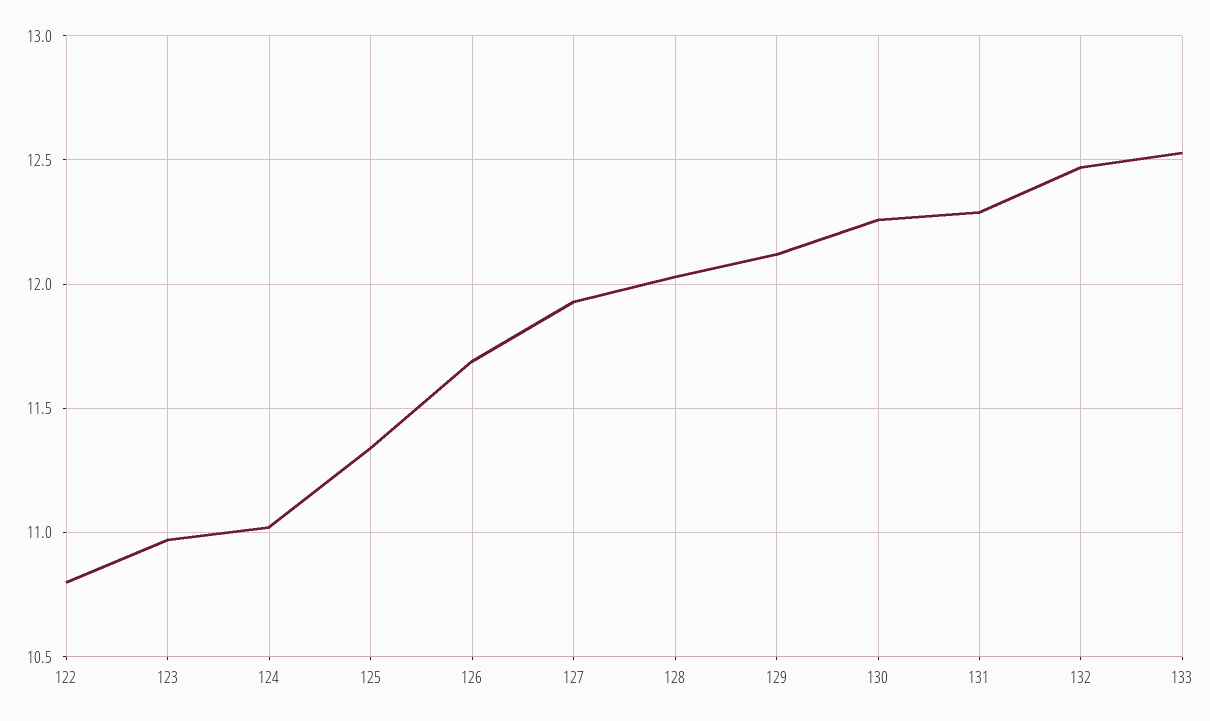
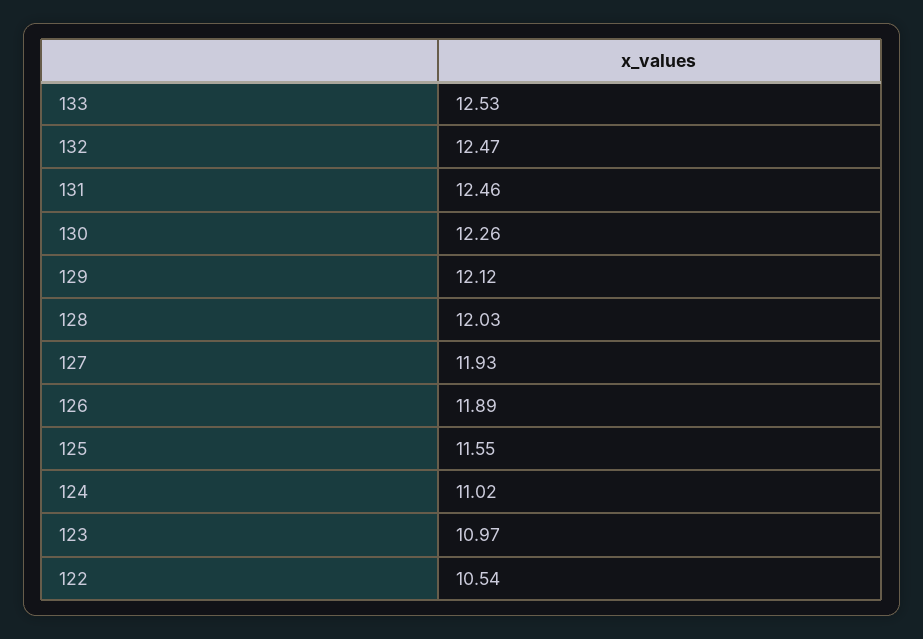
122: 10.8 -> 10.54
125: 11.35 -> 11.55
126: 11.7 -> 11.89
131: 12.3 -> 12.46

